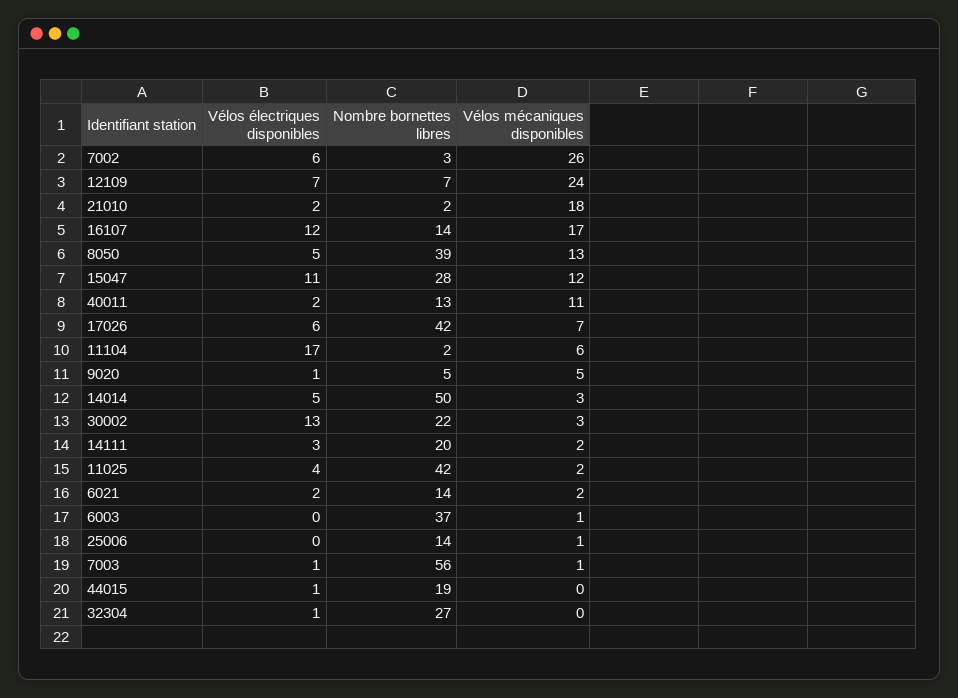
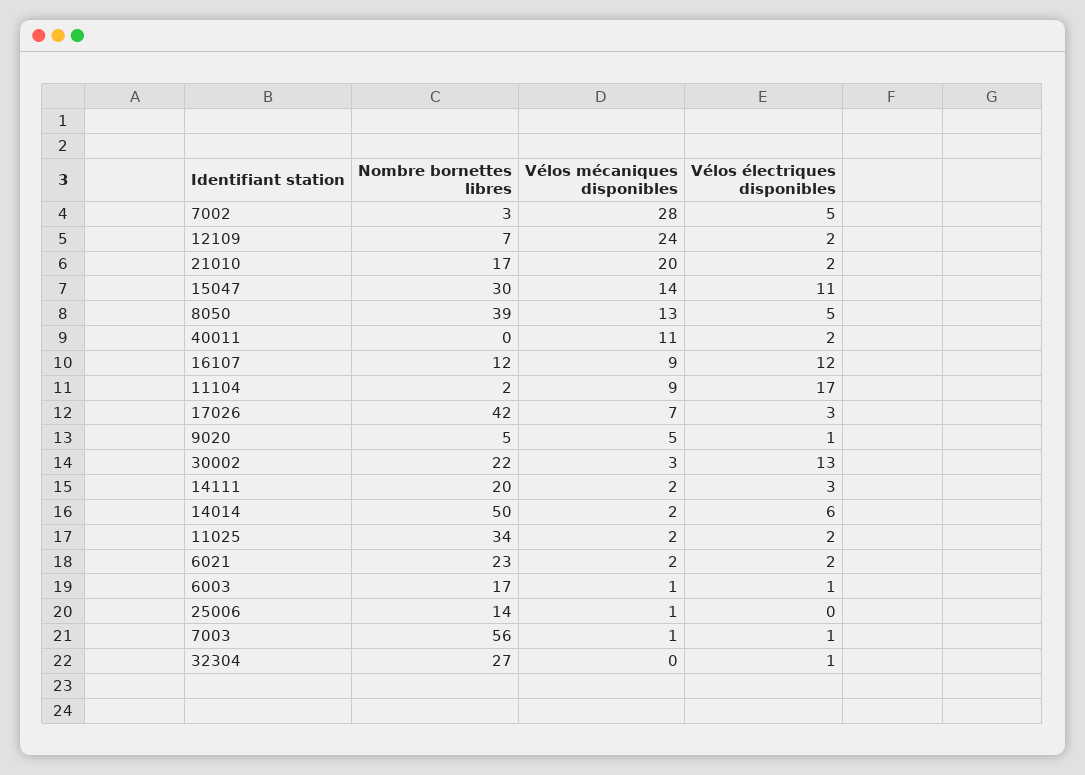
Vélos électriques disponibles, 7002: 6 -> 5
Vélos mécaniques disponibles, 7002: 26 -> 28
Vélos électriques disponibles, 12109: 7 -> 2
Nombre bornettes libres, 21010: 2 -> 17
Vélos mécaniques disponibles, 21010: 18 -> 20
Nombre bornettes libres, 16107: 14 -> 12
Vélos mécaniques disponibles, 16107: 17 -> 9
Nombre bornettes libres, 15047: 28 -> 30
Vélos mécaniques disponibles, 15047: 12 -> 14
Nombre bornettes libres, 40011: 13 -> 0
Vélos électriques disponibles, 17026: 6 -> 3
Vélos mécaniques disponibles, 11104: 6 -> 9
Vélos électriques disponibles, 14014: 5 -> 6
Vélos mécaniques disponibles, 14014: 3 -> 2
Vélos électriques disponibles, 11025: 4 -> 2
Nombre bornettes libres, 11025: 42 -> 34
Nombre bornettes libres, 6021: 14 -> 23
Vélos électriques disponibles, 6003: 0 -> 1
Nombre bornettes libres, 6003: 37 -> 17
Vélos électriques disponibles, 44015: 1 -> none
Nombre bornettes libres, 44015: 19 -> none
Vélos mécaniques disponibles, 44015: 0 -> none

